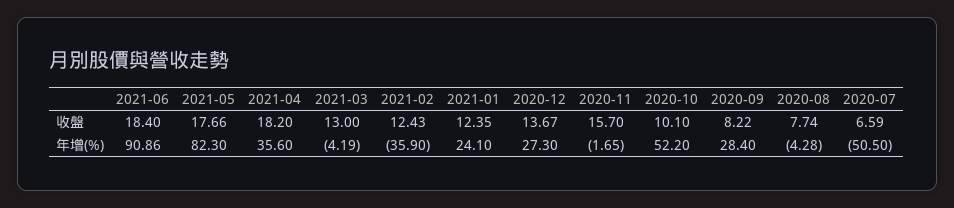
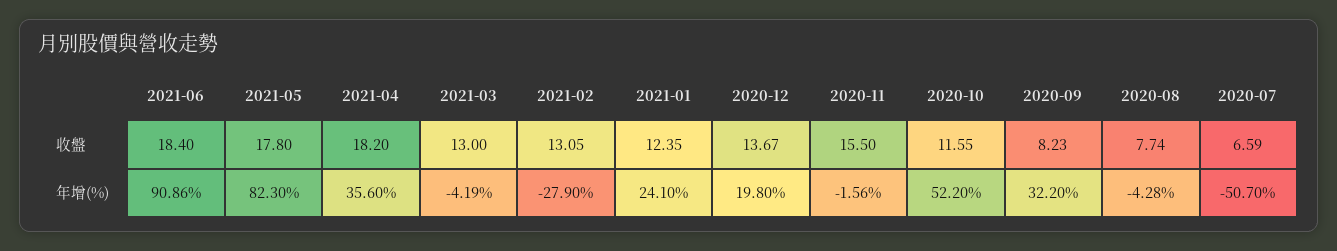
2021-05, 收盤: 17.66 -> 17.8
2021-02, 收盤: 12.43 -> 13.05
2020-11, 收盤: 15.7 -> 15.5
2020-10, 收盤: 10.1 -> 11.55
2020-09, 收盤: 8.22 -> 8.23
2021-02, 年增(%): -35.9 -> -27.9
2020-12, 年增(%): 27.3 -> 19.8
2020-11, 年增(%): -1.65 -> -1.56
2020-09, 年增(%): 28.4 -> 32.2
2020-07, 年增(%): -50.5 -> -50.7

